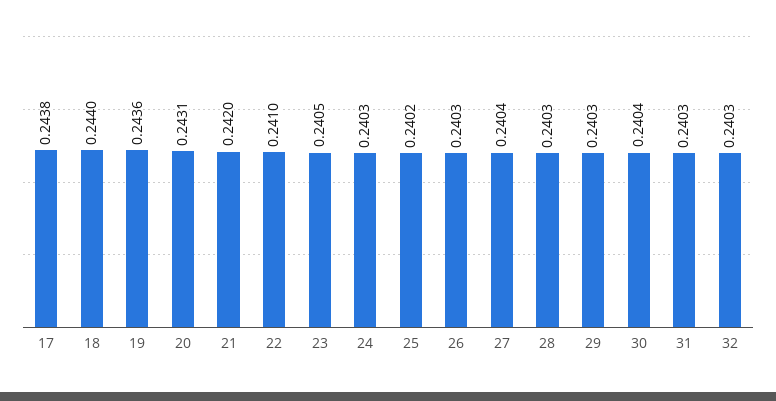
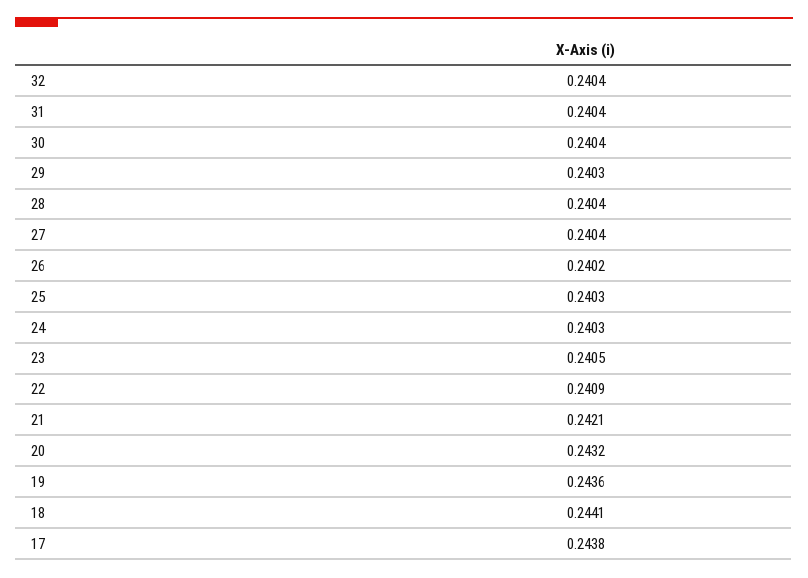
18: 0.244 -> 0.2441
20: 0.2431 -> 0.2432
21: 0.242 -> 0.2421
22: 0.241 -> 0.2409
25: 0.2402 -> 0.2403
26: 0.2403 -> 0.2402
28: 0.2403 -> 0.2404
31: 0.2403 -> 0.2404
32: 0.2403 -> 0.2404

